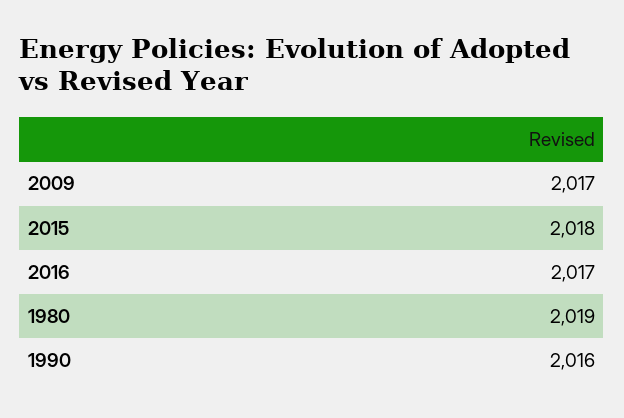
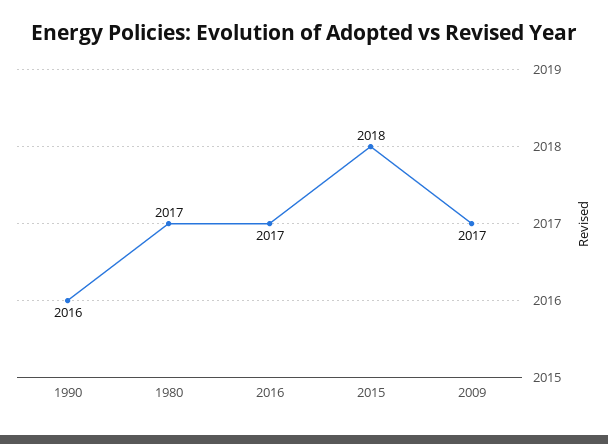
1980: 2019 -> 2017

